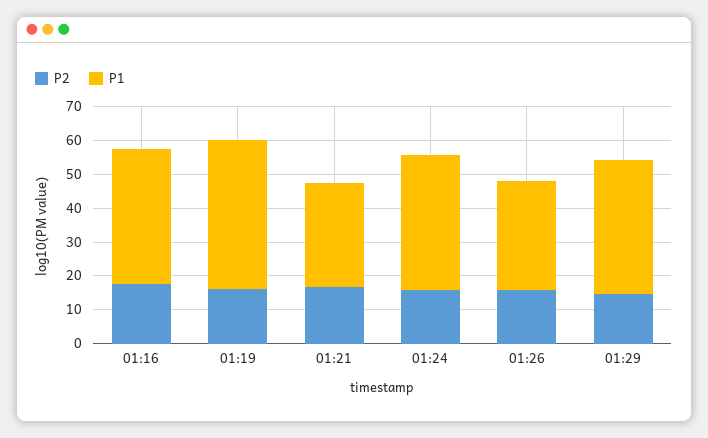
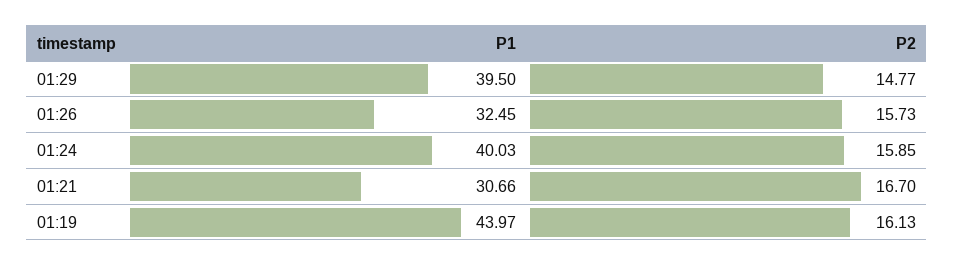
P2, 01:16: 17.5 -> none
P1, 01:16: 40 -> none

